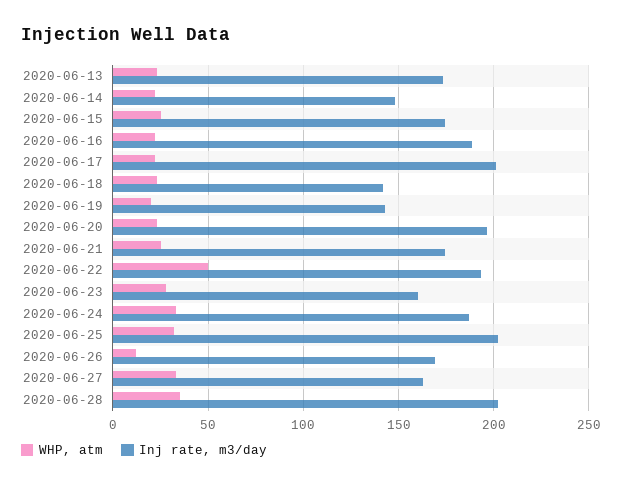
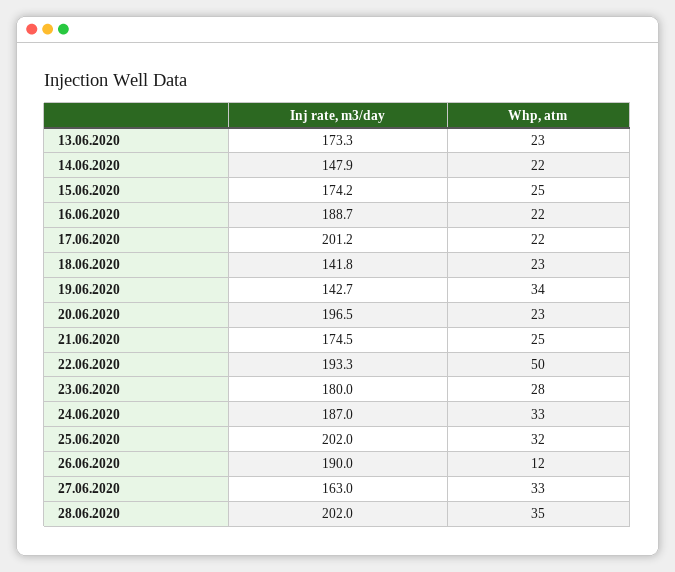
WHP, atm, 2020-06-19: 20 -> 34
Inj rate, m3/day, 2020-06-23: 160 -> 180
Inj rate, m3/day, 2020-06-26: 170 -> 190

